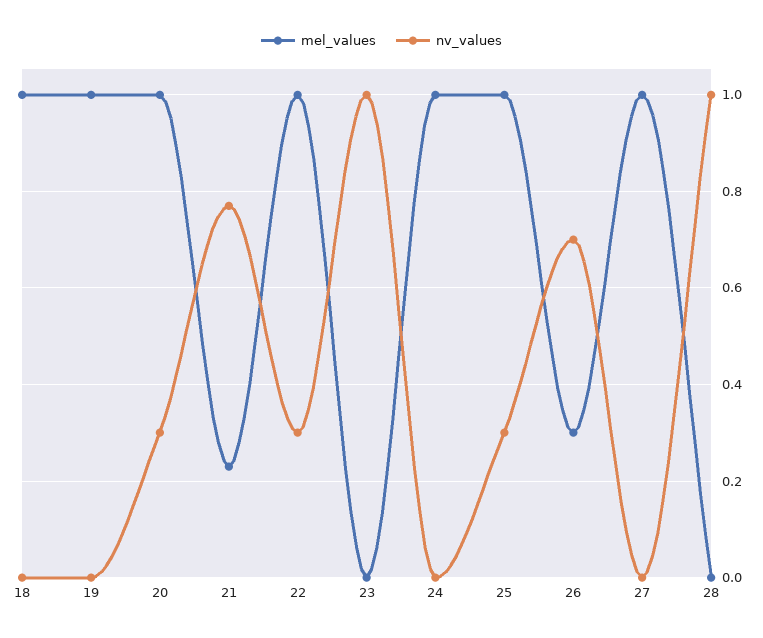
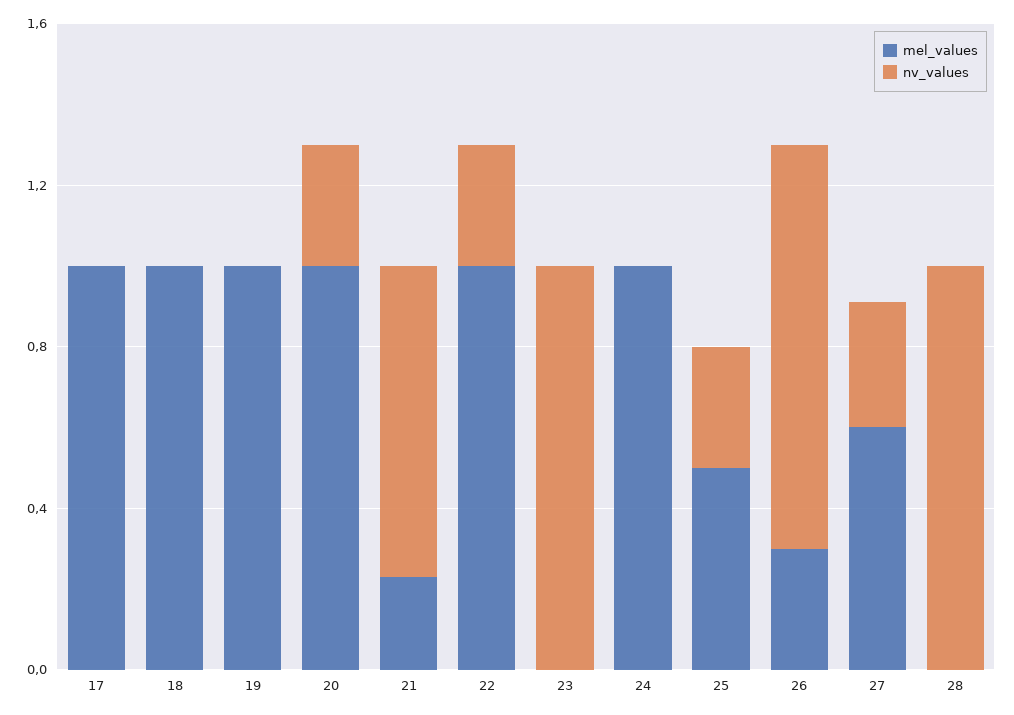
mel_values, 25: 1 -> 0.5
nv_values, 26: 0.7 -> 1
mel_values, 27: 1 -> 0.6
nv_values, 27: 0 -> 0.3
mel_values, 17: none -> 1
nv_values, 17: none -> 0

